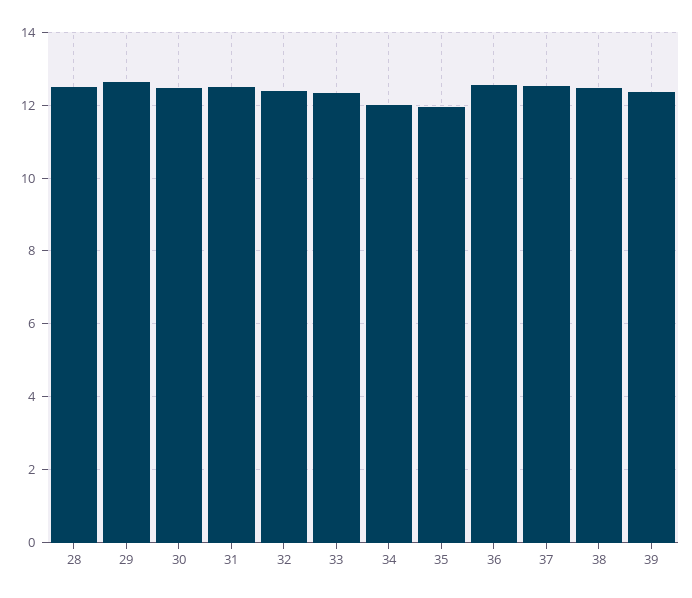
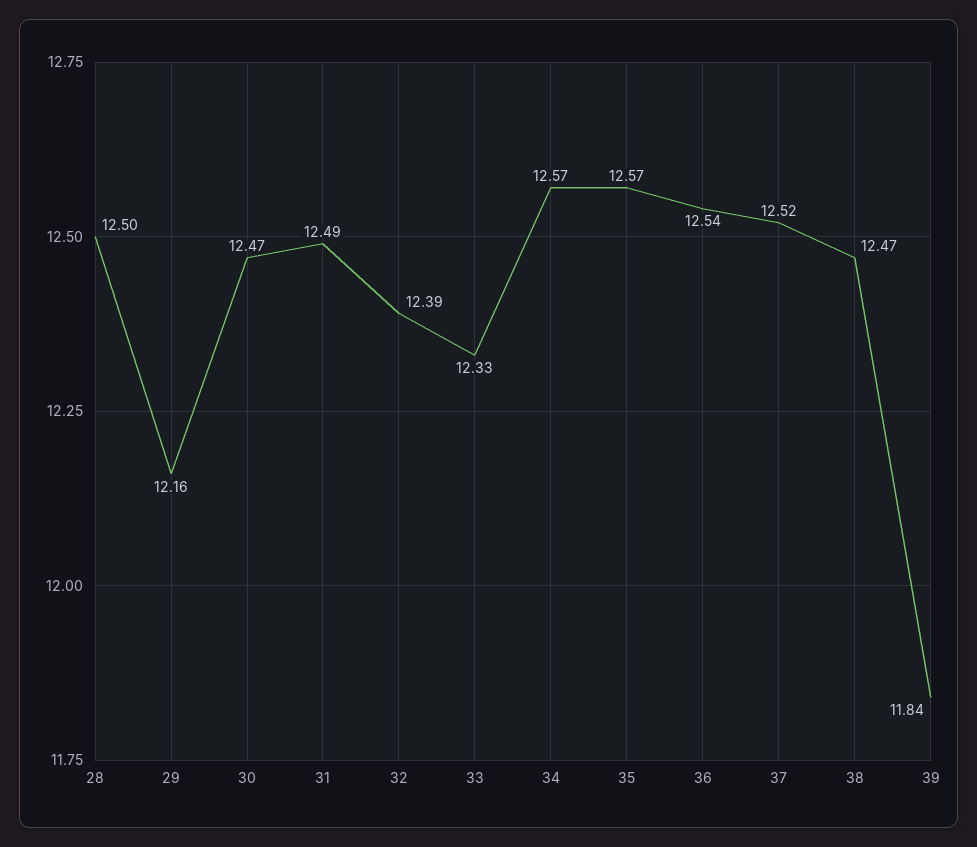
29: 12.6 -> 12.16
34: 12 -> 12.57
35: 12 -> 12.57
39: 12.4 -> 11.84

